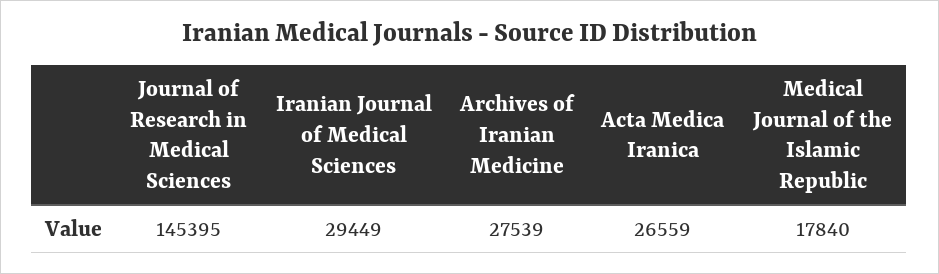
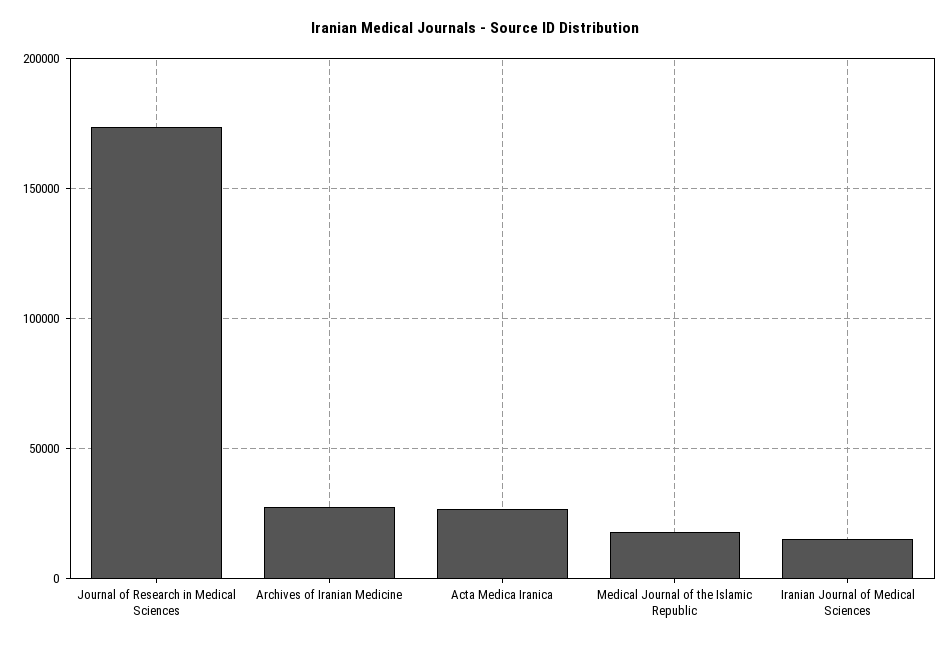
Journal of Research in Medical Sciences: 145395 -> 175000
Iranian Journal of Medical Sciences: 29449 -> 15000

